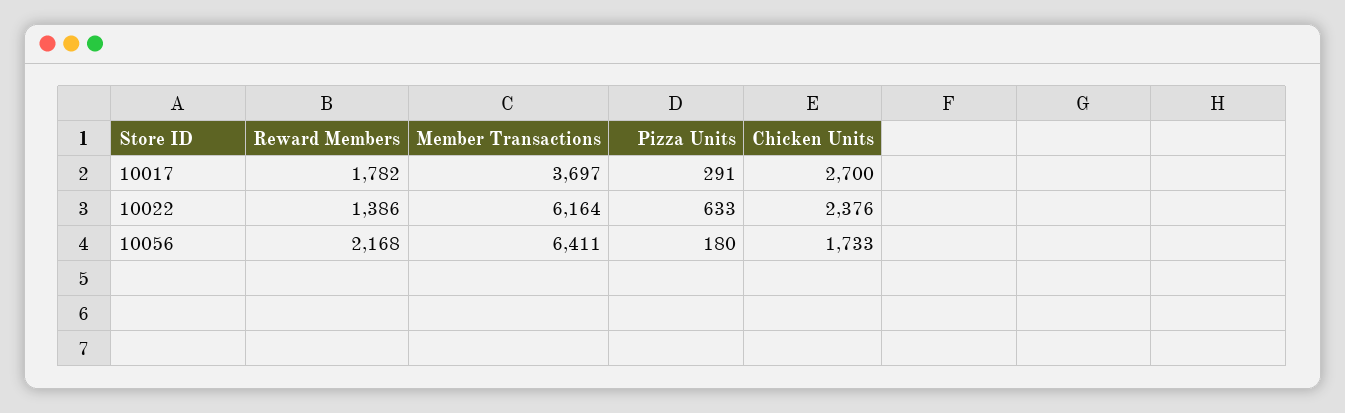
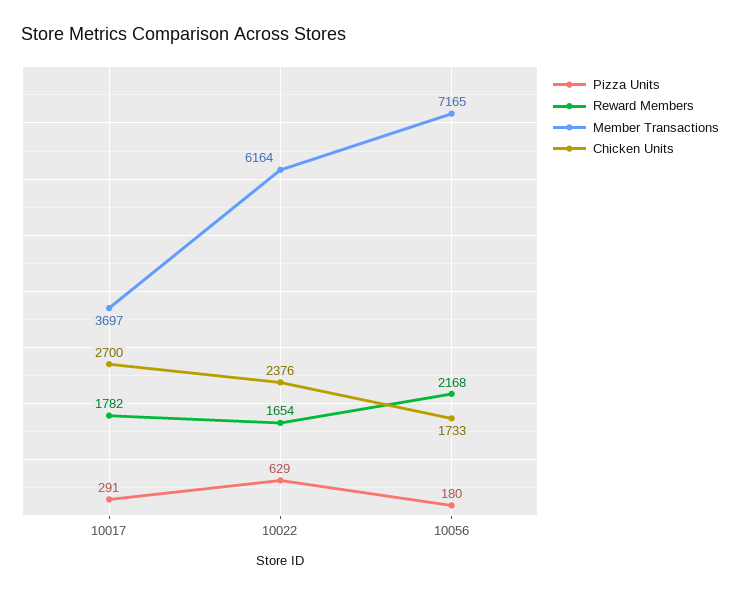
Reward Members, 10022: 1386 -> 1654
Pizza Units, 10022: 633 -> 629
Member Transactions, 10056: 6411 -> 7165

